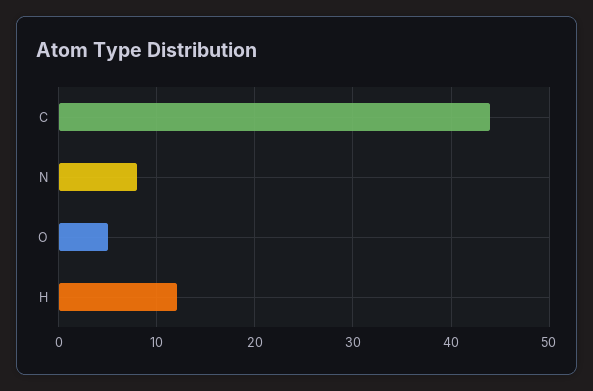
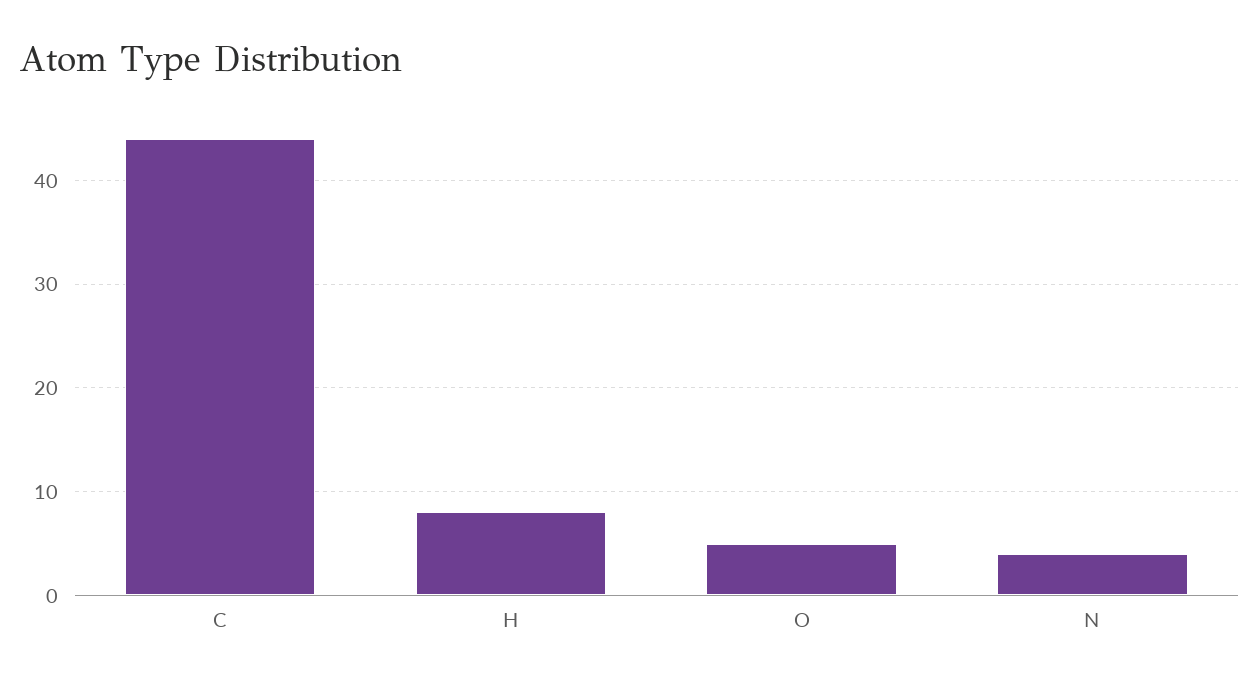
N: 8 -> 4
H: 12 -> 8

